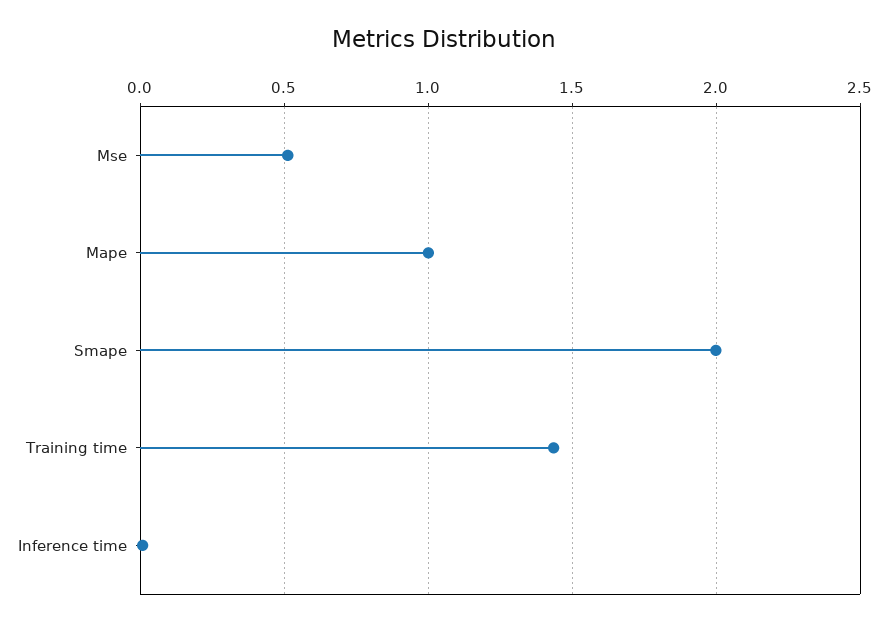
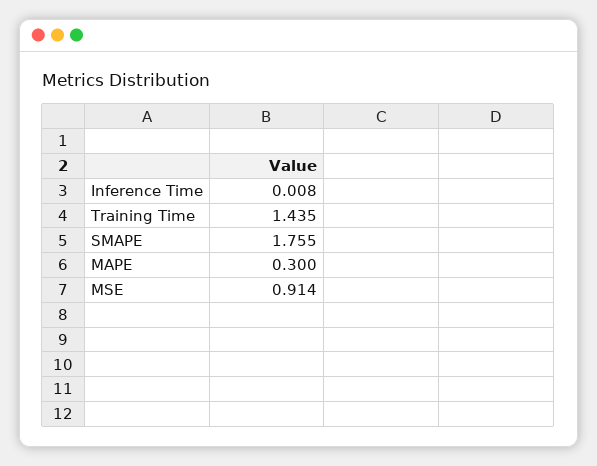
Mse: 0.5 -> 0.914
Mape: 1 -> 0.3
Smape: 2 -> 1.755

